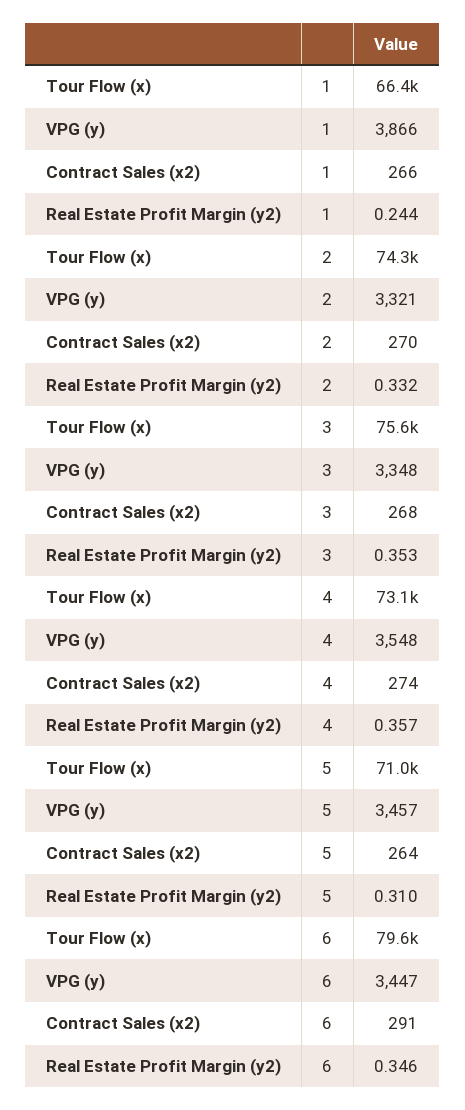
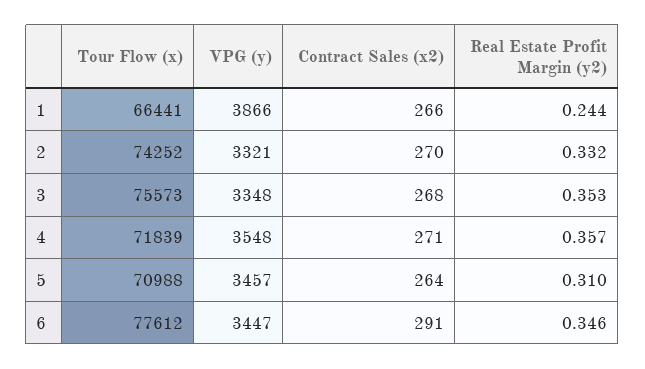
Tour Flow (x), 4: 73100 -> 71839
Contract Sales (x2), 4: 274 -> 271
Tour Flow (x), 6: 79600 -> 77612

